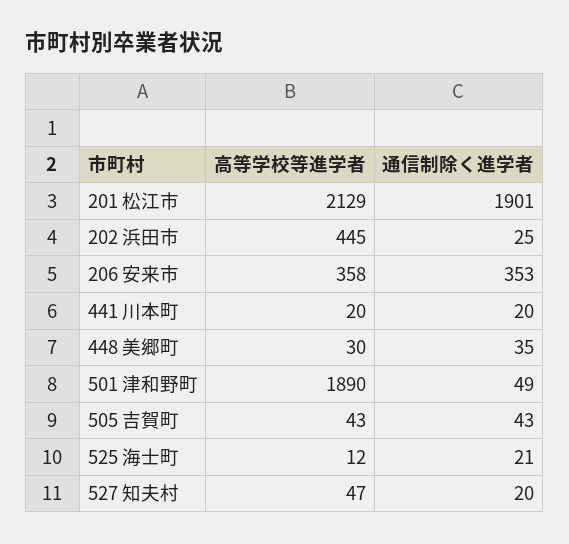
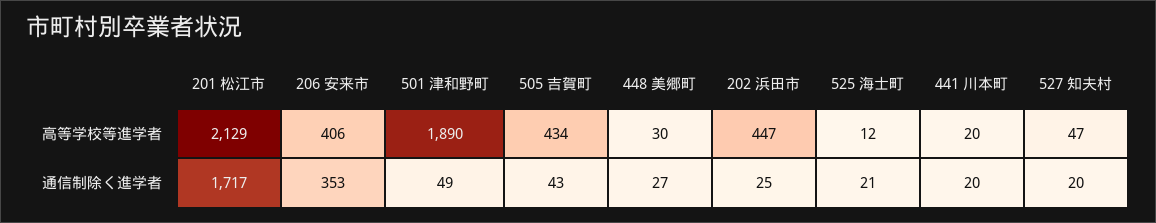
通信制除く進学者, 201 松江市: 1901 -> 1717
高等学校等進学者, 202 浜田市: 445 -> 447
高等学校等進学者, 206 安来市: 358 -> 406
通信制除く進学者, 448 美郷町: 35 -> 27
高等学校等進学者, 505 吉賀町: 43 -> 434

